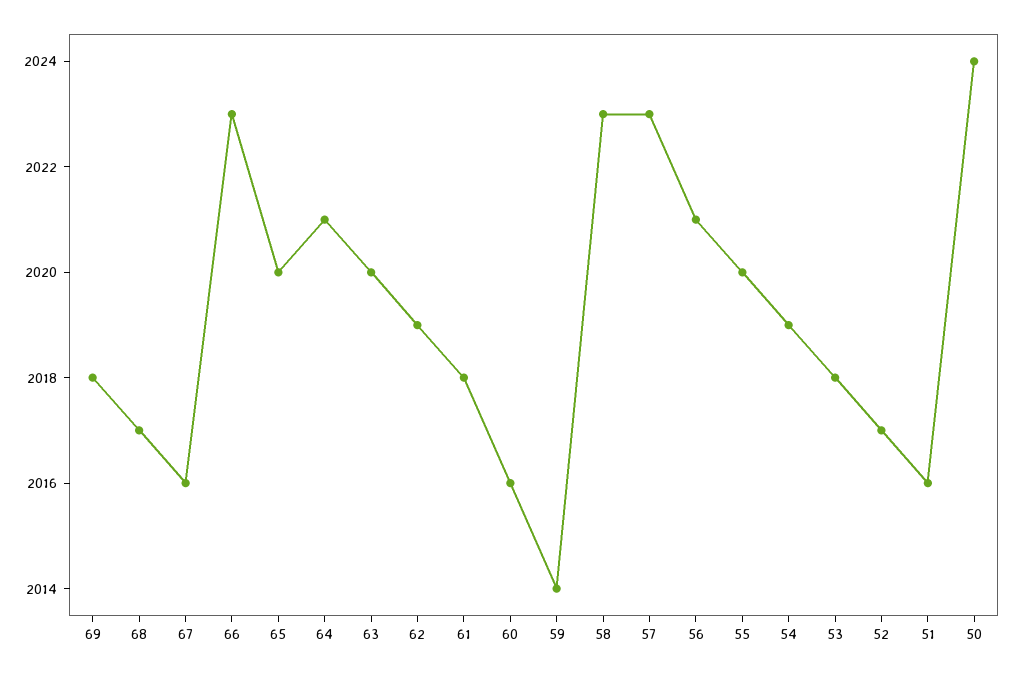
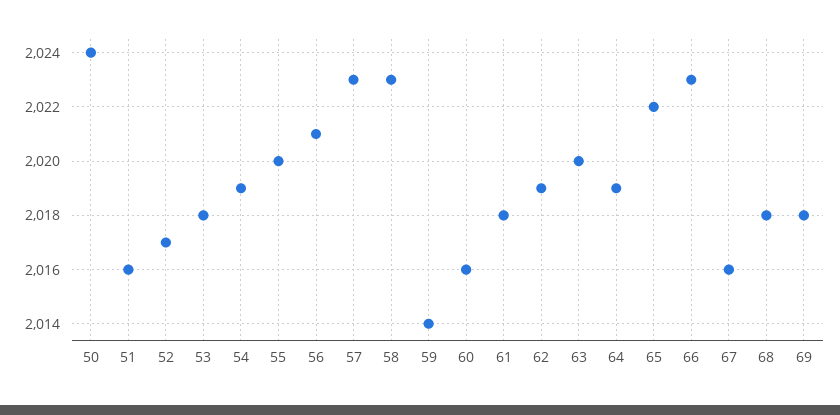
68: 2017 -> 2018
65: 2020 -> 2022
64: 2021 -> 2019

